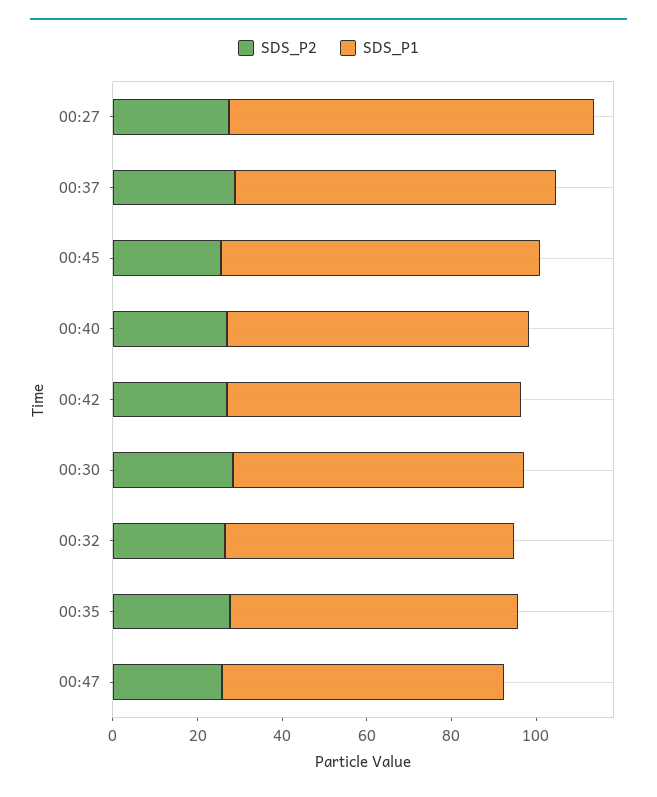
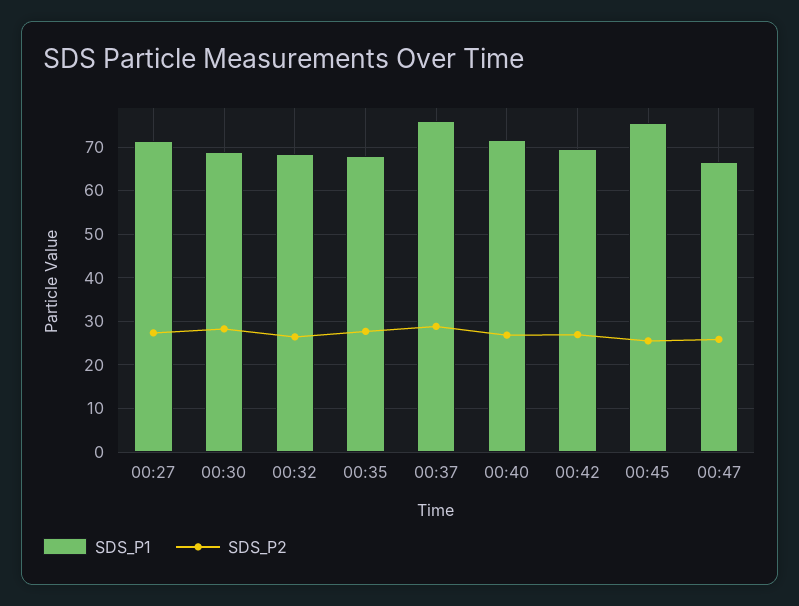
SDS_P1, 00:27: 85 -> 72

